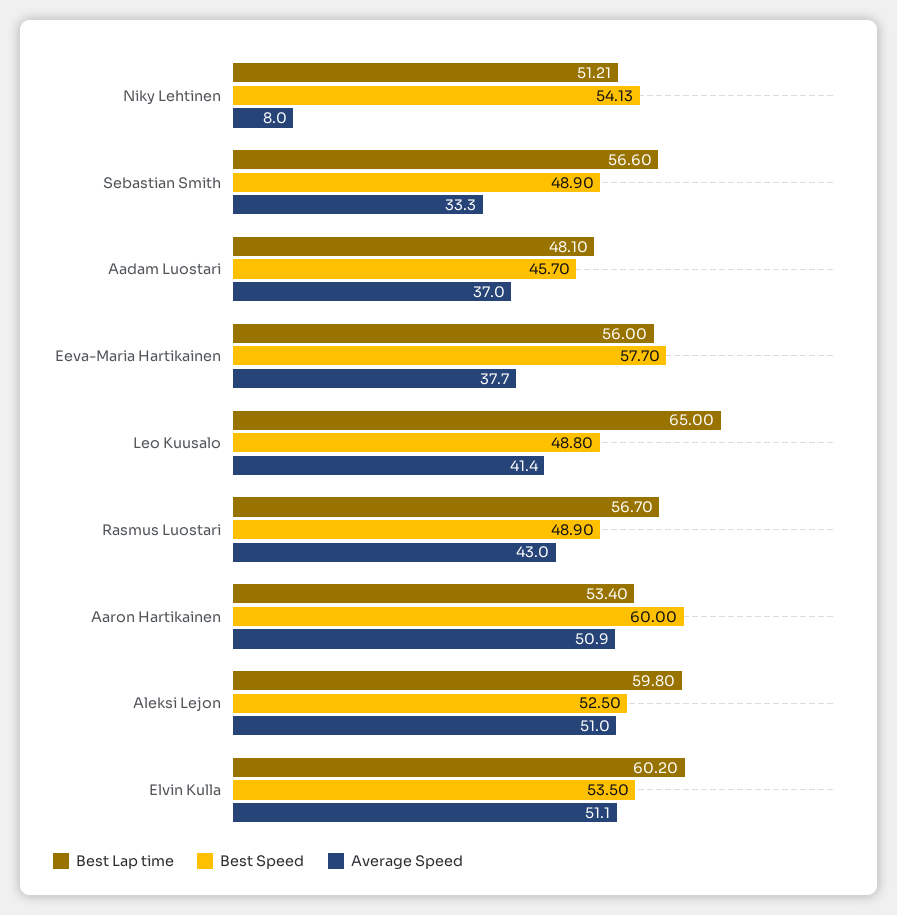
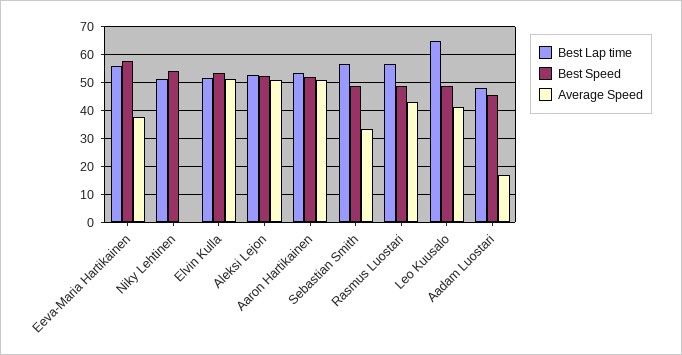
Average Speed, Niky Lehtinen: 8 -> 0
Average Speed, Aadam Luostari: 37 -> 17.5
Best Speed, Aaron Hartikainen: 60 -> 52.5
Best Lap time, Aleksi Lejon: 59.8 -> 52.5
Best Lap time, Elvin Kulla: 60.2 -> 52.5

